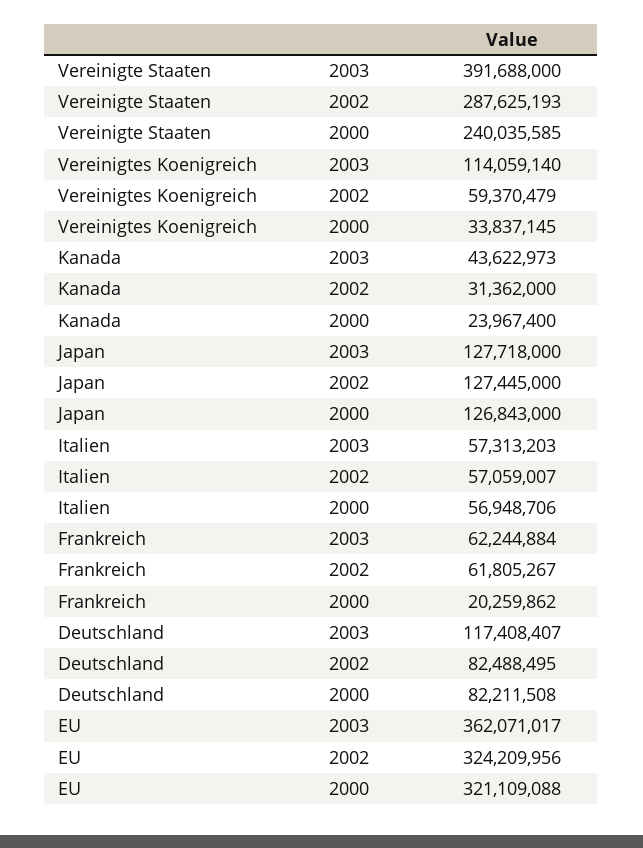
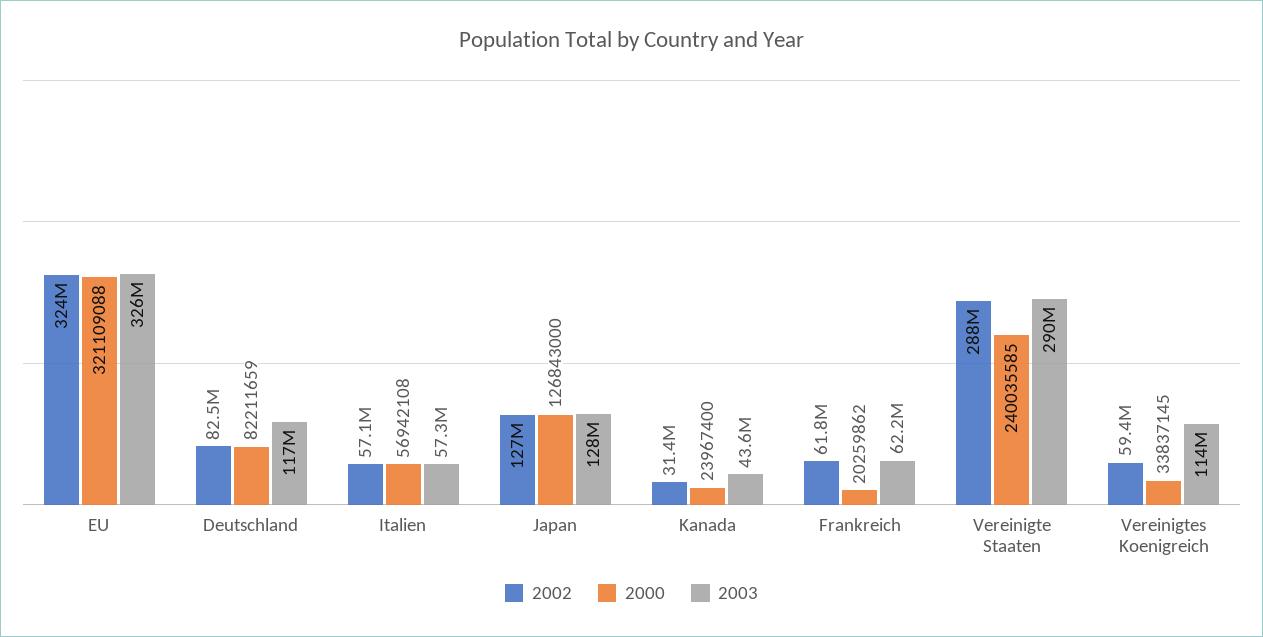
2003, Vereinigte Staaten: 391688000 -> 290000000
2000, Italien: 56948706 -> 56942108
2000, Deutschland: 82211508 -> 82211659
2003, EU: 362071017 -> 326000000

